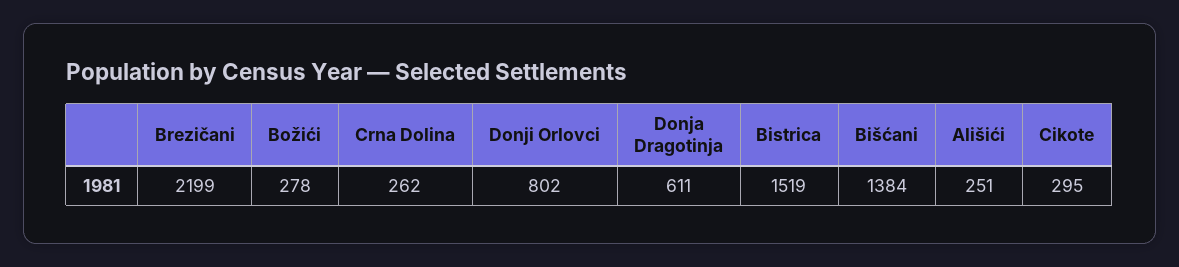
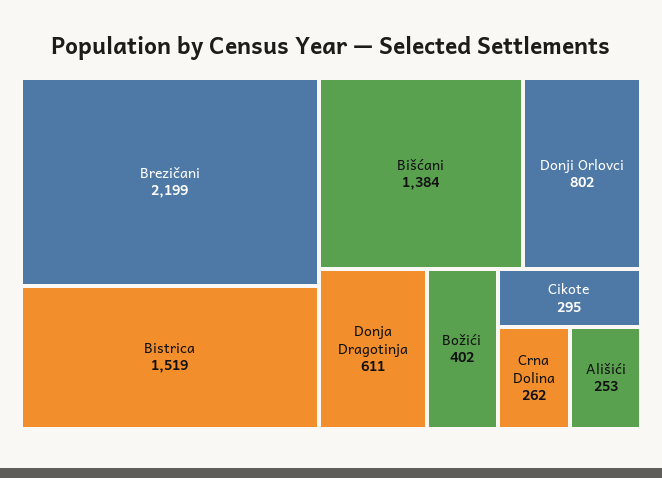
Božići: 278 -> 402
Ališići: 251 -> 253

